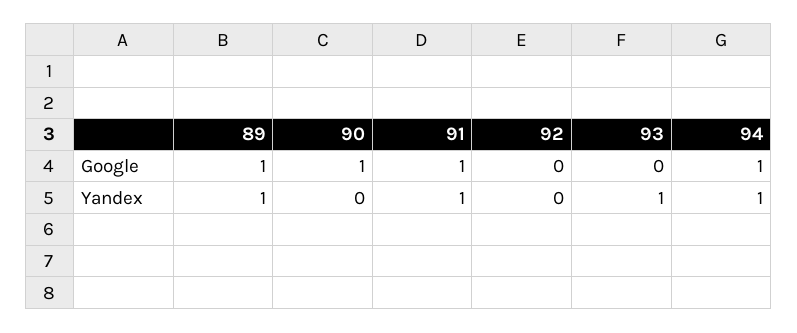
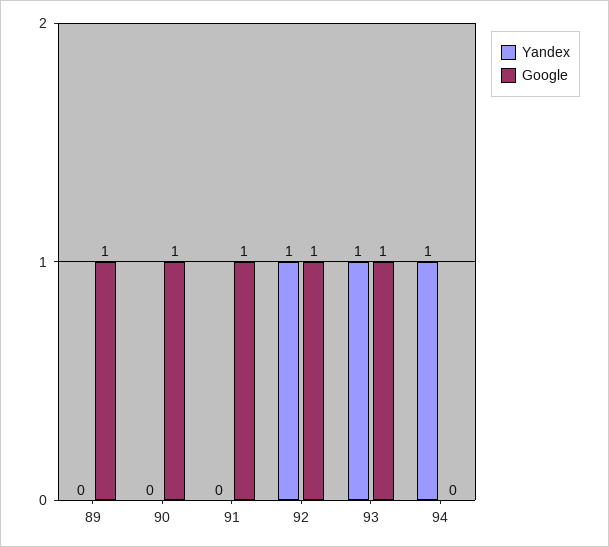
Google, 92: 0 -> 1
Google, 93: 0 -> 1
Google, 94: 1 -> 0
Yandex, 89: 1 -> 0
Yandex, 91: 1 -> 0
Yandex, 92: 0 -> 1

